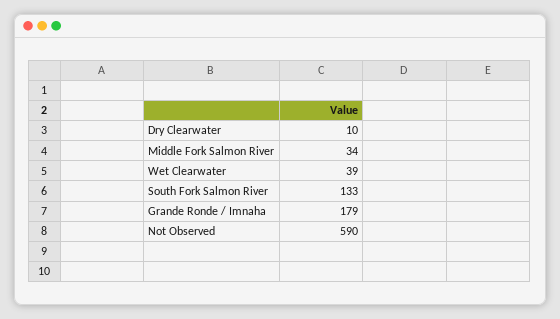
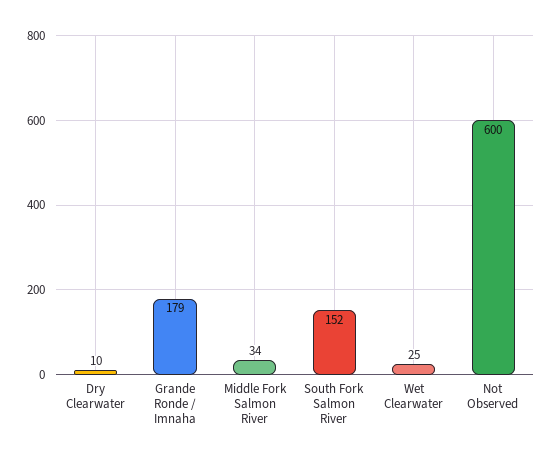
Wet Clearwater: 39 -> 25
South Fork Salmon River: 133 -> 152
Not Observed: 590 -> 600

